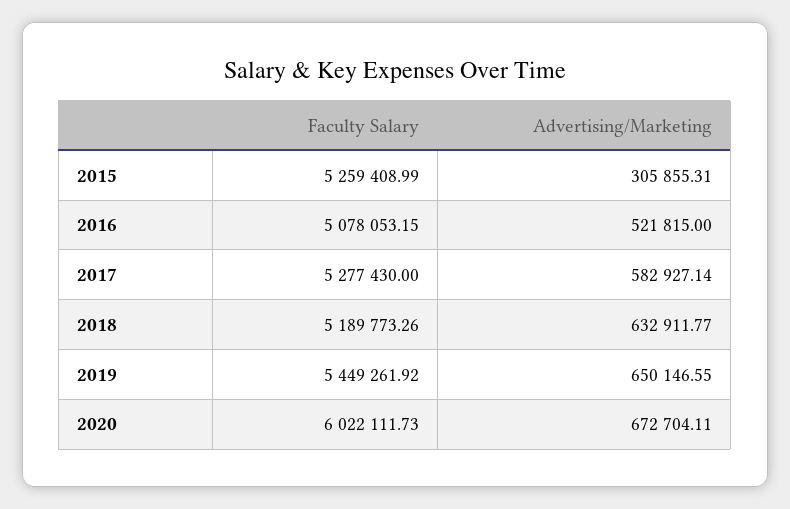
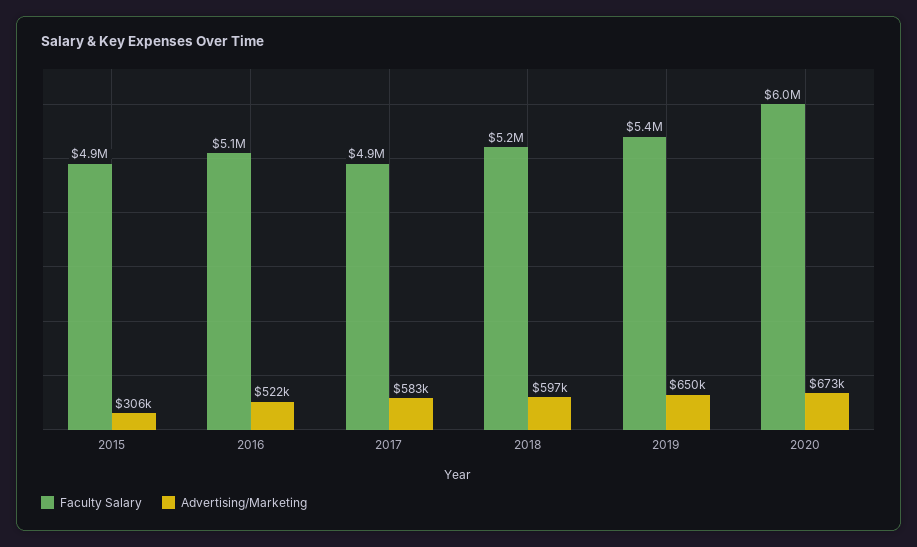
Faculty Salary, 2015: 5259408.99 -> 4900000
Faculty Salary, 2017: 5277430 -> 4900000
Advertising/Marketing, 2018: 632911.77 -> 597000

